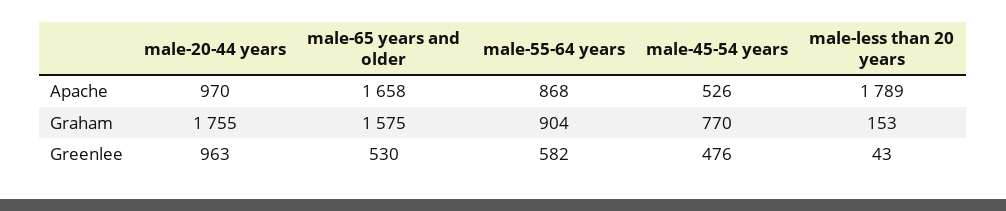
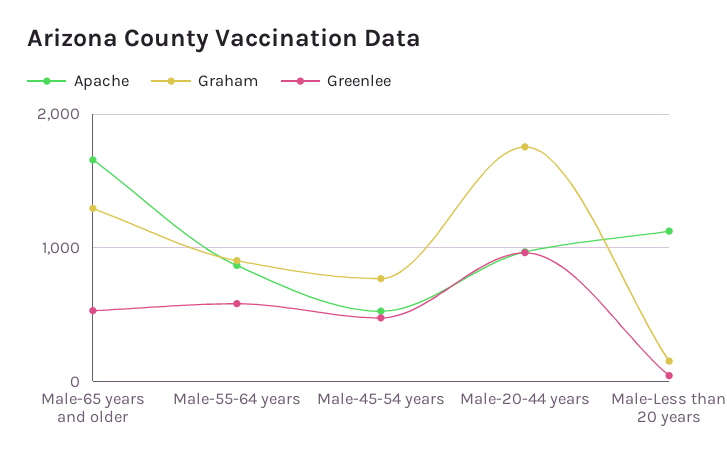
Apache, male-less than 20 years: 1789 -> 1100
Graham, male-65 years and older: 1575 -> 1300

